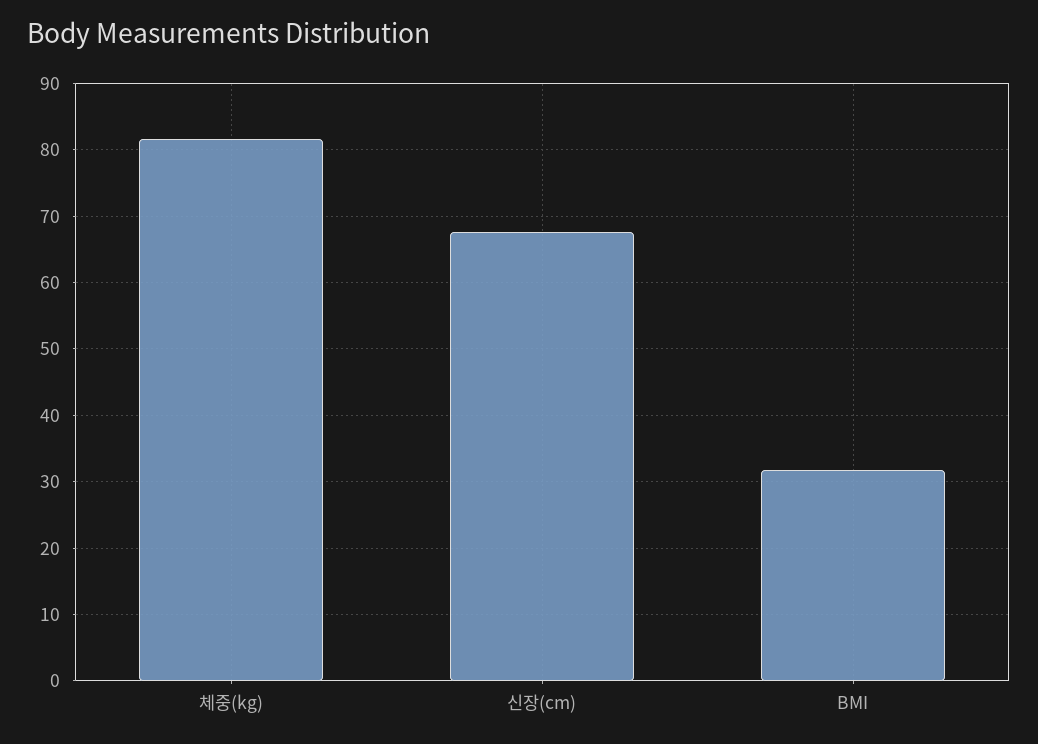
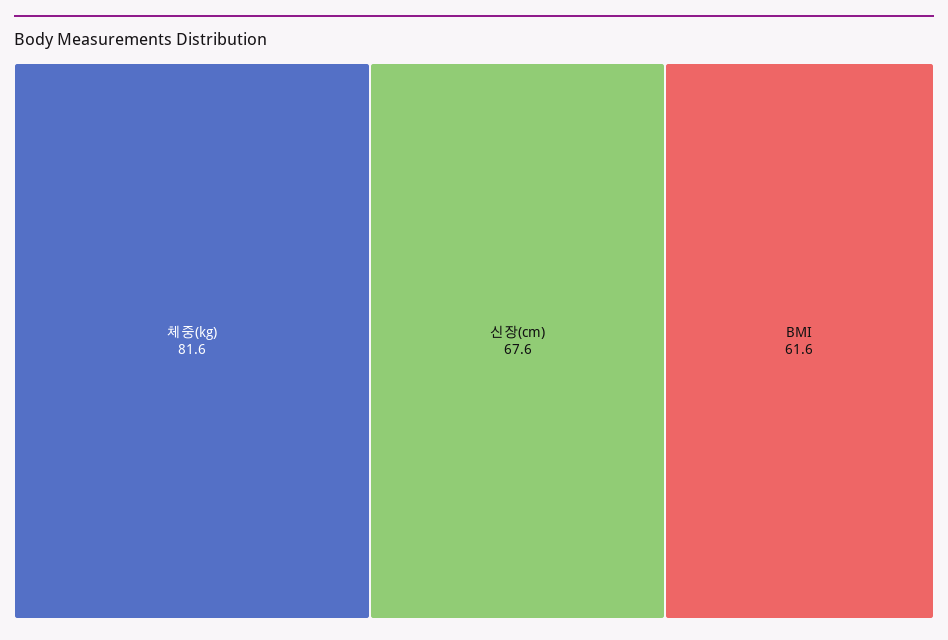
BMI: 32 -> 61.6

